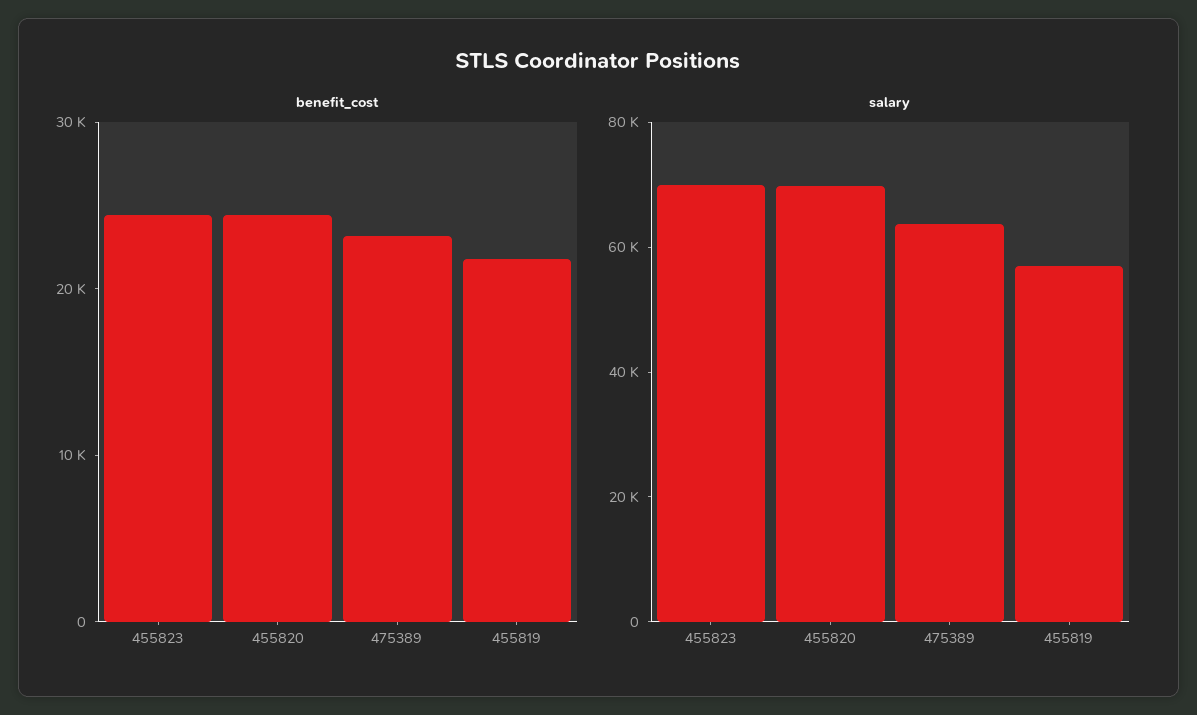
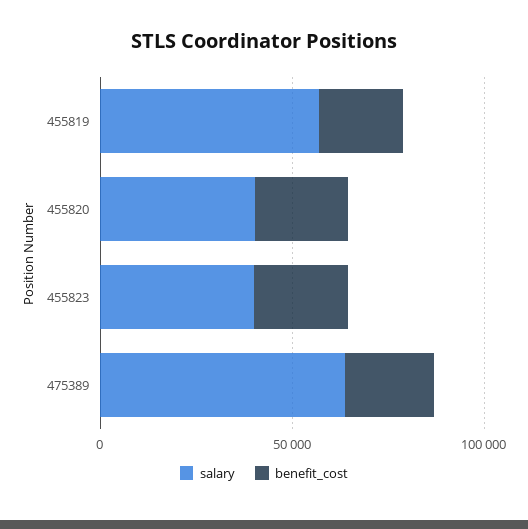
salary, 455823: 70000 -> 40000
salary, 455820: 70000 -> 40000

